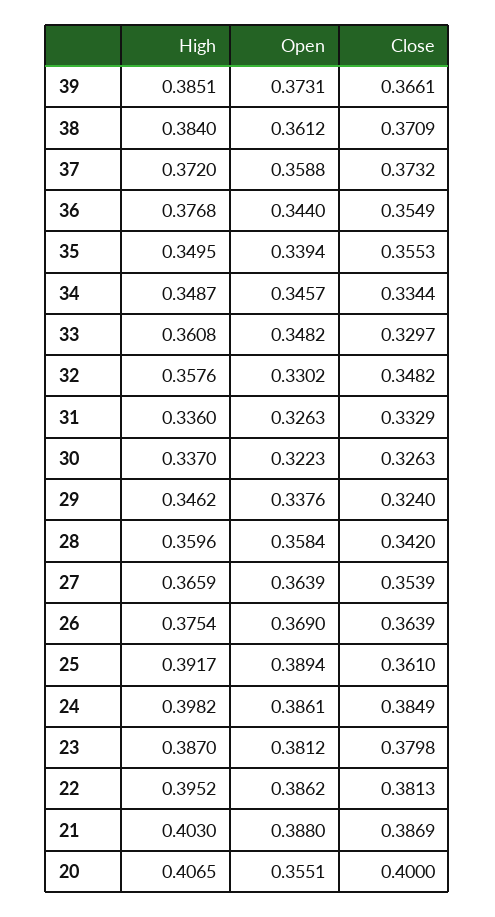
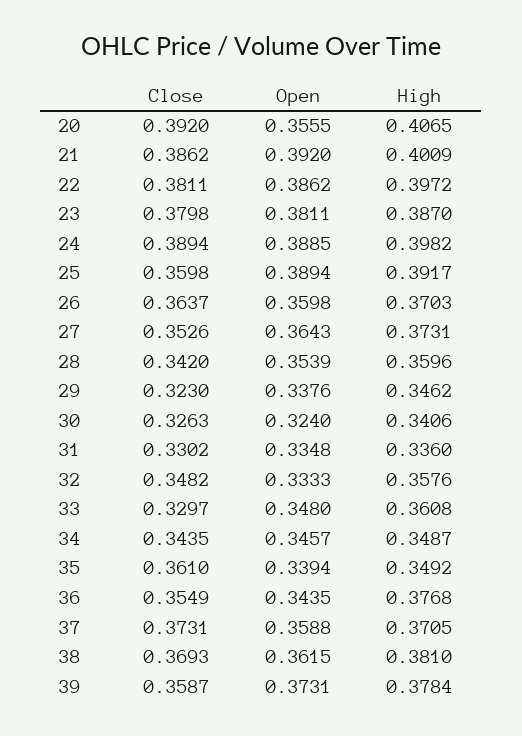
High, 39: 0.3851 -> 0.3784
Close, 39: 0.3661 -> 0.3587
High, 38: 0.384 -> 0.381
Open, 38: 0.3612 -> 0.3615
Close, 38: 0.3709 -> 0.3693
High, 37: 0.372 -> 0.3705
Close, 37: 0.3732 -> 0.3731
Open, 36: 0.344 -> 0.3435
High, 35: 0.3495 -> 0.3492
Close, 35: 0.3553 -> 0.361
Close, 34: 0.3344 -> 0.3435
Open, 33: 0.3482 -> 0.348
Open, 32: 0.3302 -> 0.3333
Open, 31: 0.3263 -> 0.3348
Close, 31: 0.3329 -> 0.3302
High, 30: 0.337 -> 0.3406
Open, 30: 0.3223 -> 0.324
Close, 29: 0.324 -> 0.323
Open, 28: 0.3584 -> 0.3539
High, 27: 0.3659 -> 0.3731
Open, 27: 0.3639 -> 0.3643
Close, 27: 0.3539 -> 0.3526
High, 26: 0.3754 -> 0.3703
Open, 26: 0.369 -> 0.3598
Close, 26: 0.3639 -> 0.3637
Close, 25: 0.361 -> 0.3598
Open, 24: 0.3861 -> 0.3885
Close, 24: 0.3849 -> 0.3894
Open, 23: 0.3812 -> 0.3811
High, 22: 0.3952 -> 0.3972
Close, 22: 0.3813 -> 0.3811
High, 21: 0.403 -> 0.4009
Open, 21: 0.388 -> 0.392
Close, 21: 0.3869 -> 0.3862
Open, 20: 0.3551 -> 0.3555
Close, 20: 0.4 -> 0.392

